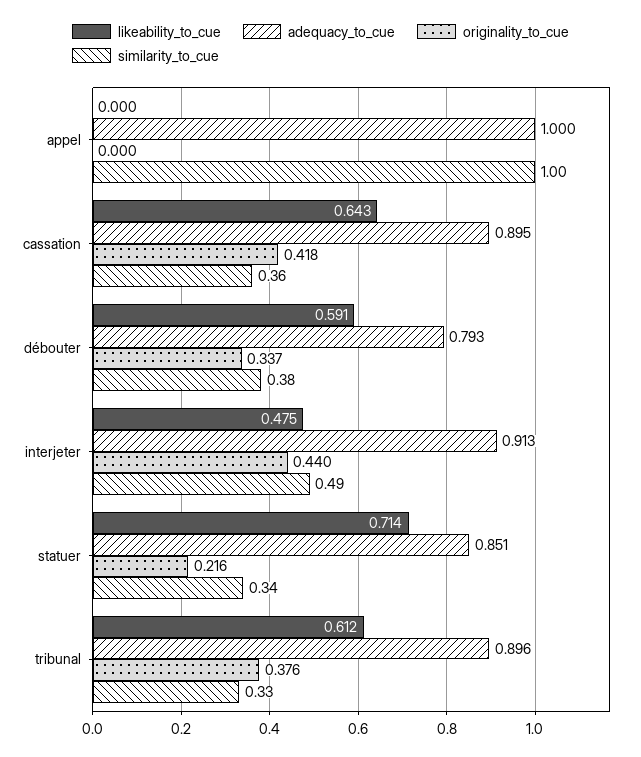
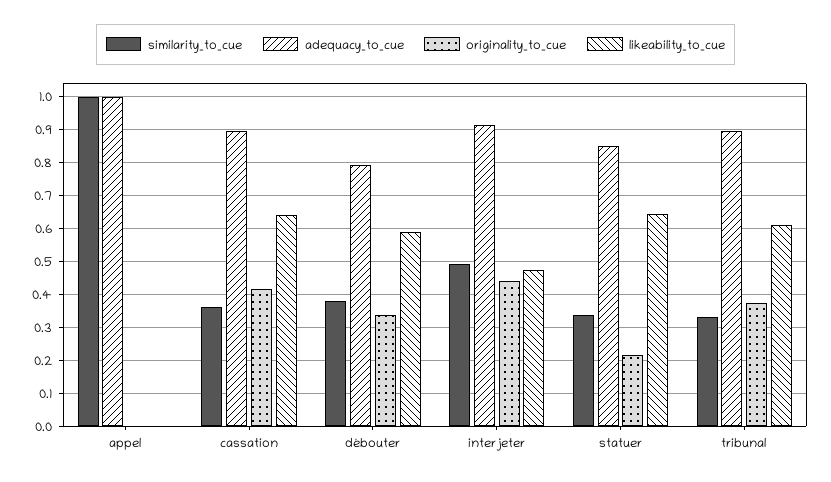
likeability_to_cue, statuer: 0.714 -> 0.64

